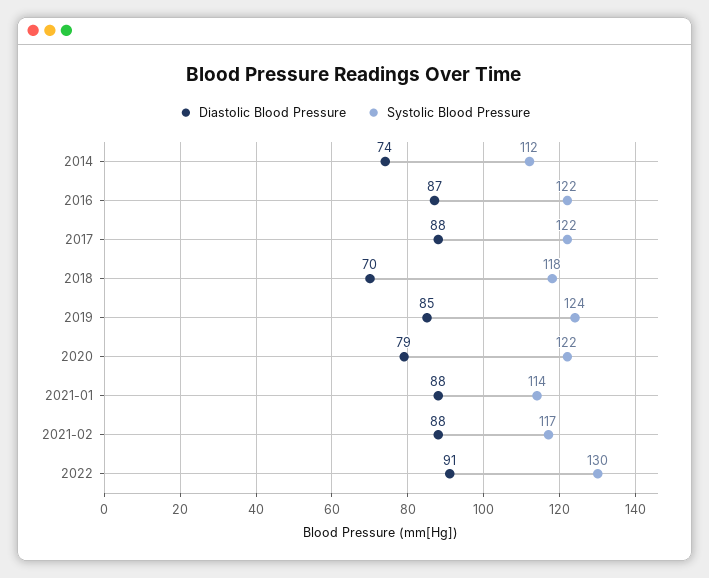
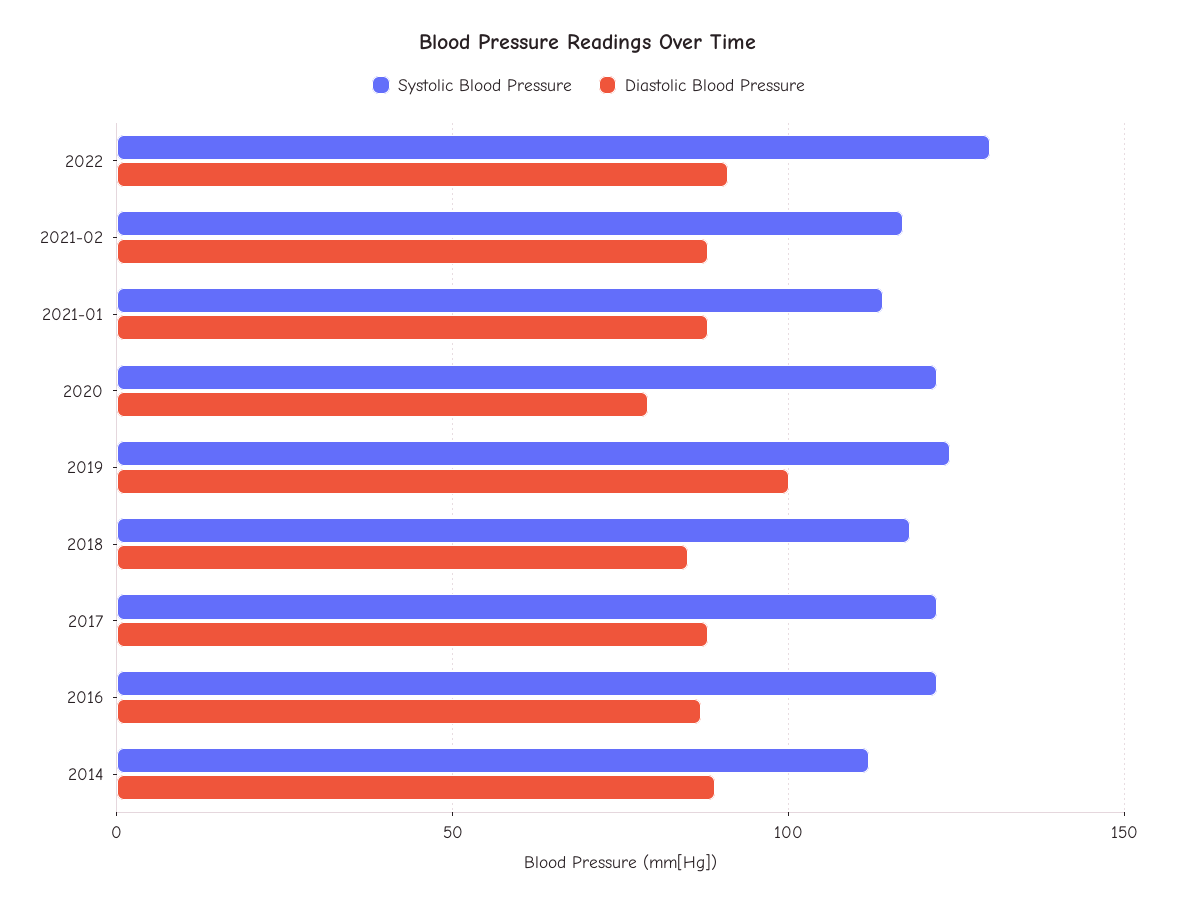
Diastolic Blood Pressure, 2014: 74 -> 90
Diastolic Blood Pressure, 2018: 70 -> 85
Diastolic Blood Pressure, 2019: 85 -> 100

